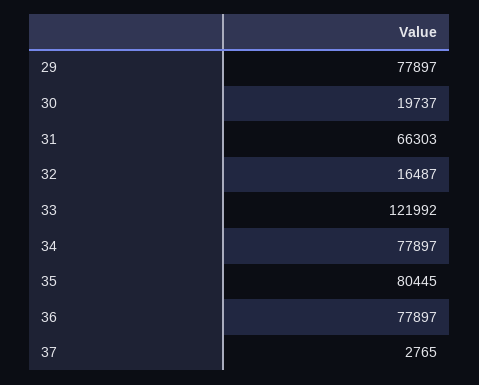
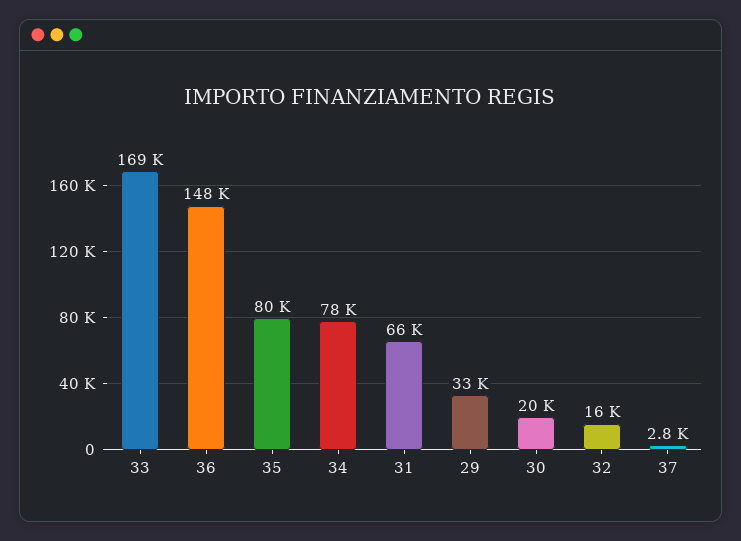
29: 77897 -> 33000
33: 121992 -> 169000
36: 77897 -> 148000

